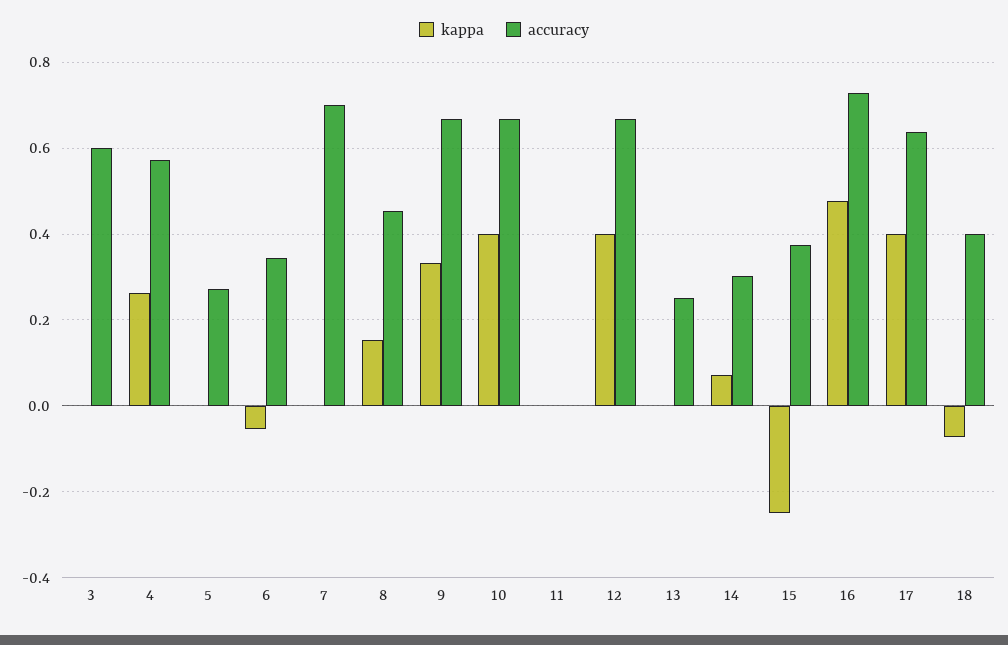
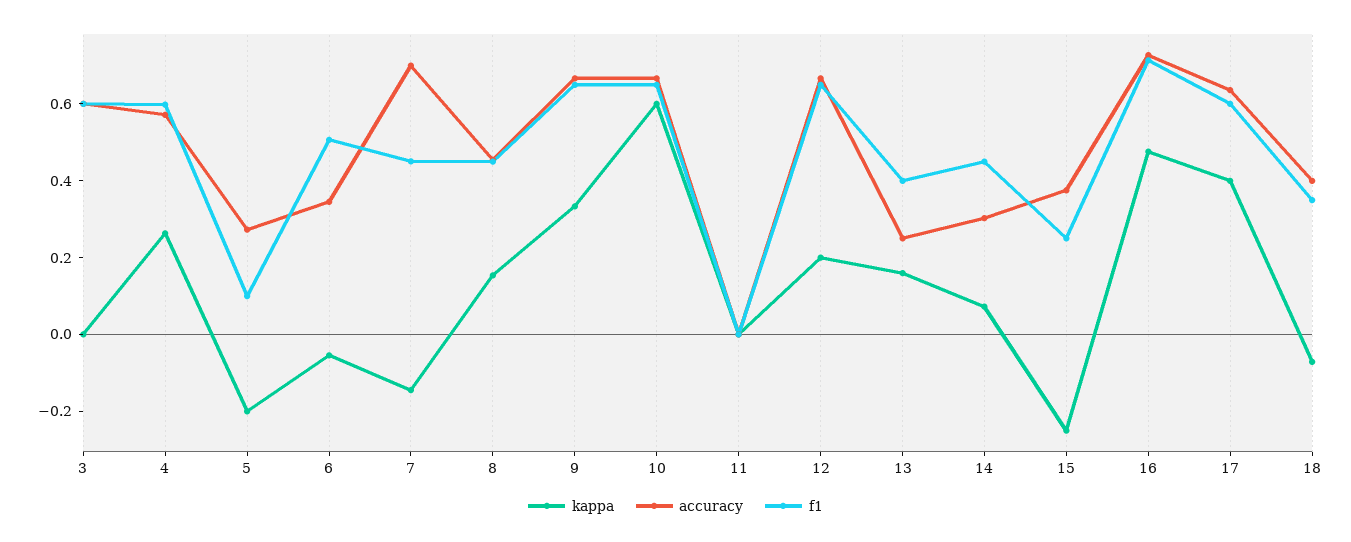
kappa, 5: 0 -> -0.2
kappa, 7: 0 -> -0.15
kappa, 10: 0.4 -> 0.6
kappa, 12: 0.4 -> 0.2
kappa, 13: 0 -> 0.15
f1, 3: none -> 0.6
f1, 4: none -> 0.6
f1, 5: none -> 0.1
f1, 6: none -> 0.5
f1, 7: none -> 0.45
f1, 8: none -> 0.45
f1, 9: none -> 0.65
f1, 10: none -> 0.65
f1, 11: none -> 0
f1, 12: none -> 0.65
f1, 13: none -> 0.4
f1, 14: none -> 0.45
f1, 15: none -> 0.25
f1, 16: none -> 0.7
f1, 17: none -> 0.6
f1, 18: none -> 0.35

